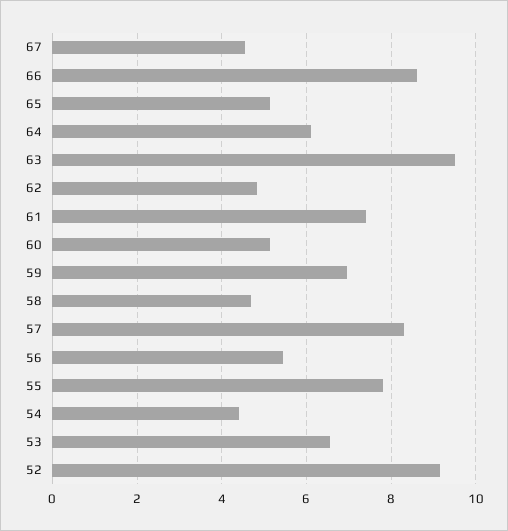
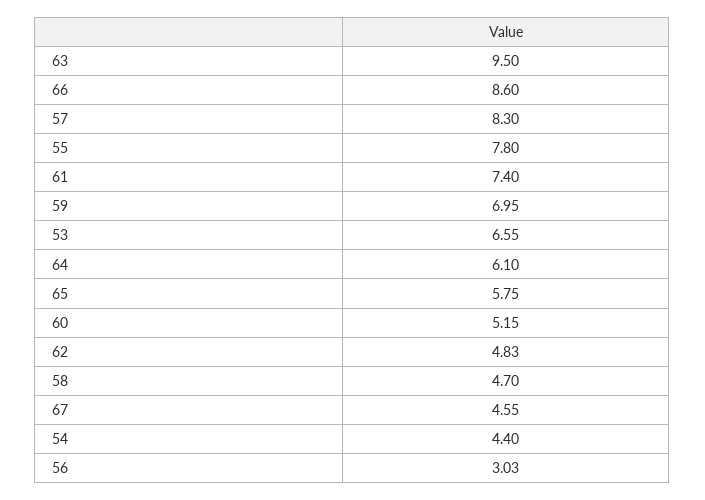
65: 5.2 -> 5.75
56: 5.4 -> 3.03
52: 9.2 -> none

